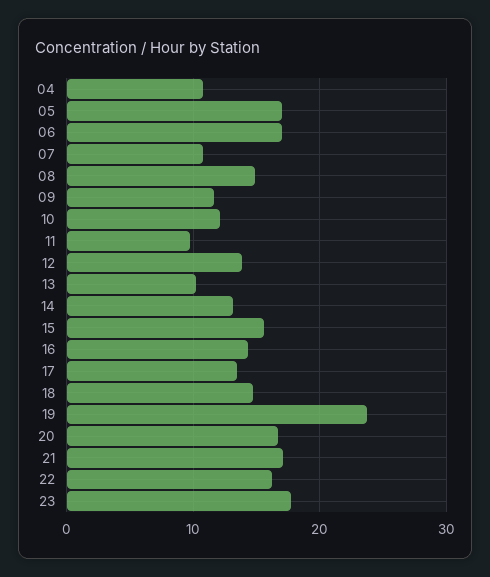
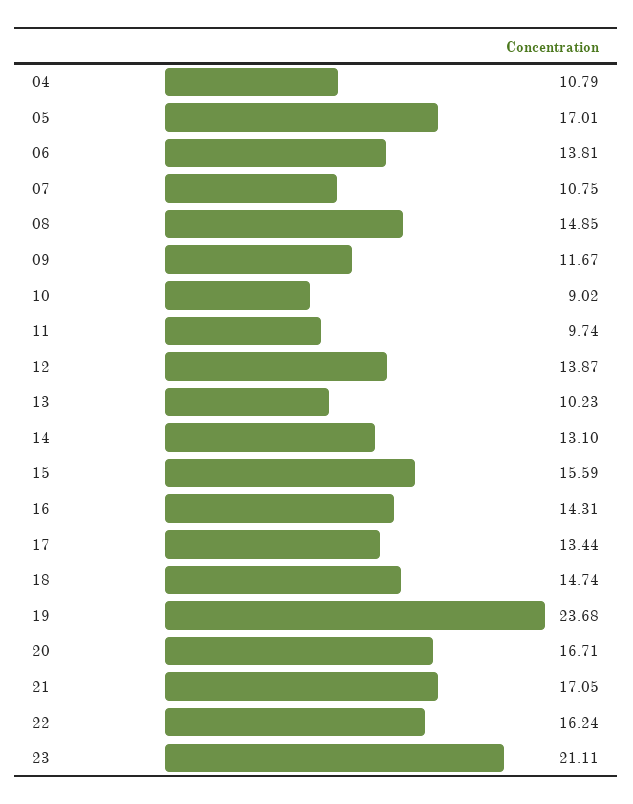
06: 17 -> 13.81
10: 12 -> 9.02
23: 18 -> 21.11

